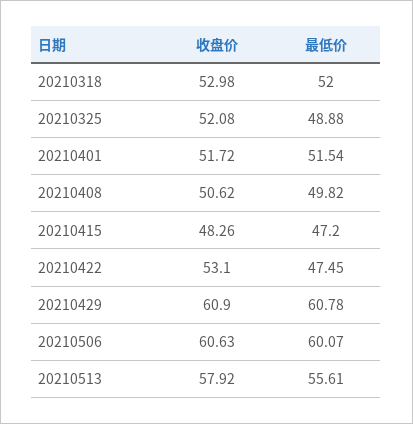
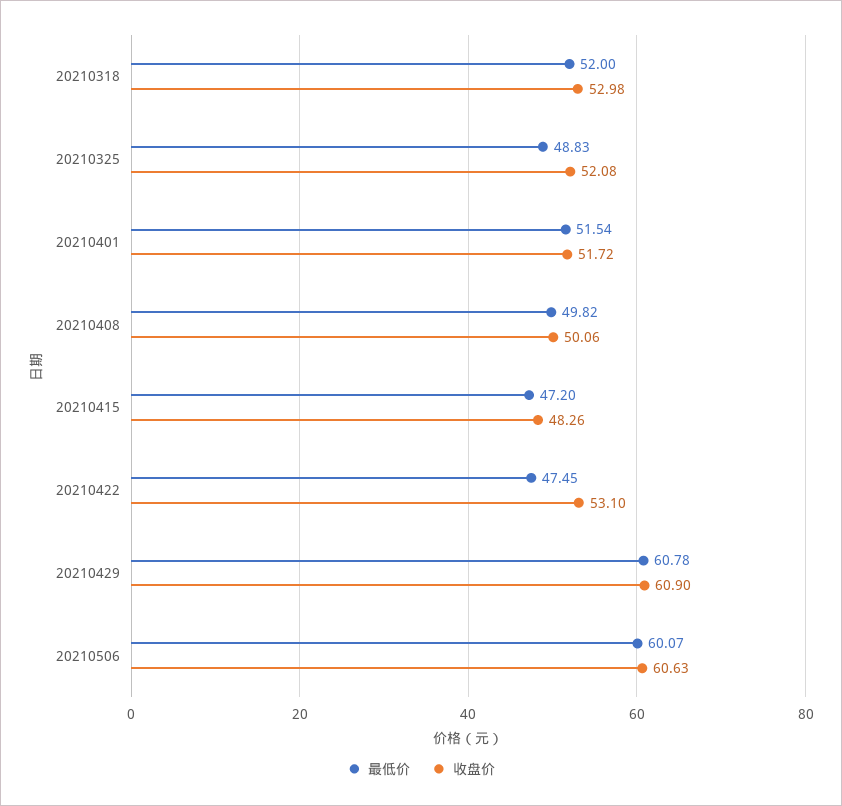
最低价, 20210325: 48.88 -> 48.83
收盘价, 20210408: 50.62 -> 50.06
收盘价, 20210513: 57.92 -> none
最低价, 20210513: 55.61 -> none

